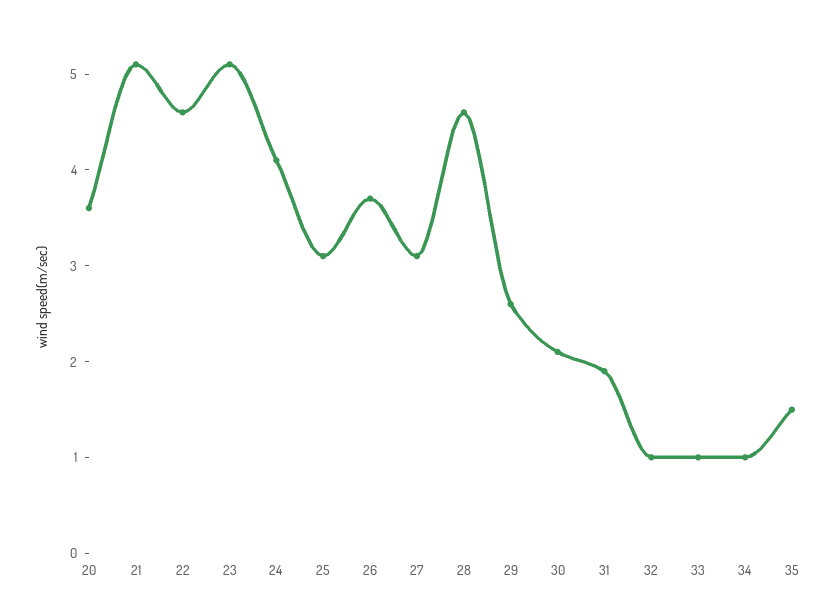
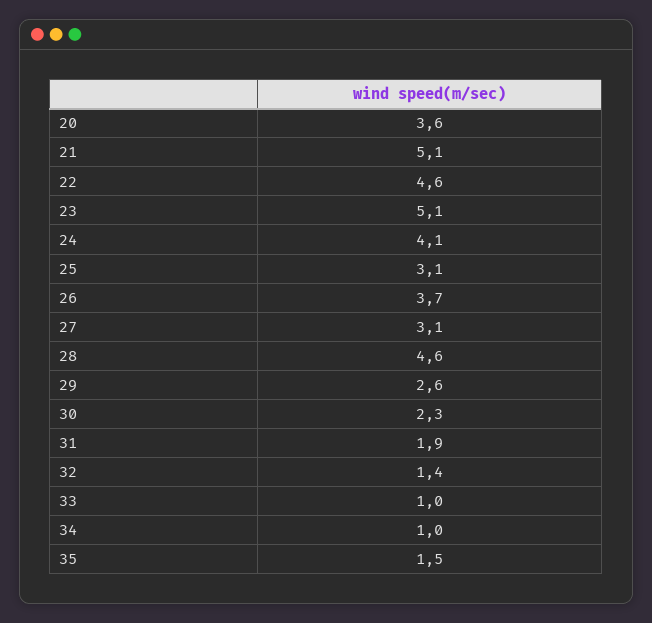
30: 2.1 -> 2.3
32: 1 -> 1.4

